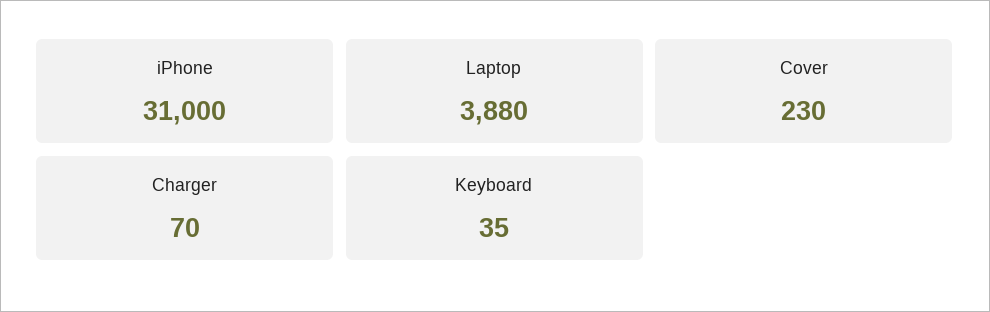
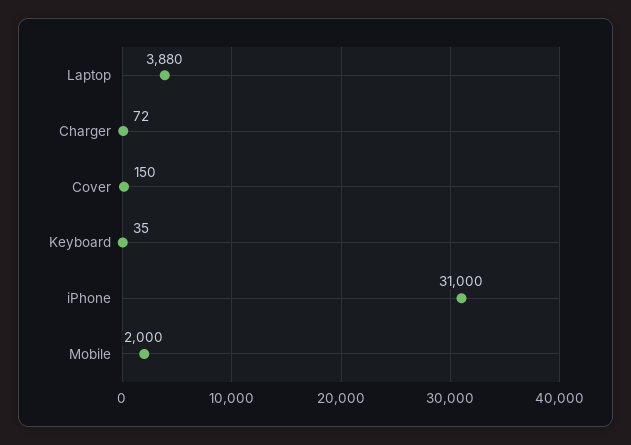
Cover: 230 -> 150
Charger: 70 -> 72
Mobile: none -> 2000

